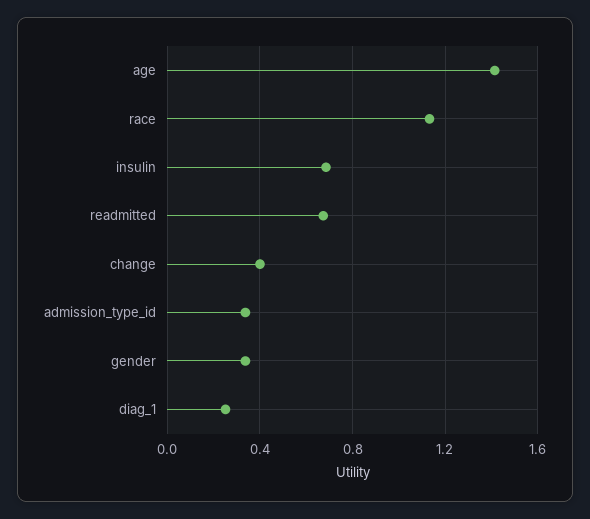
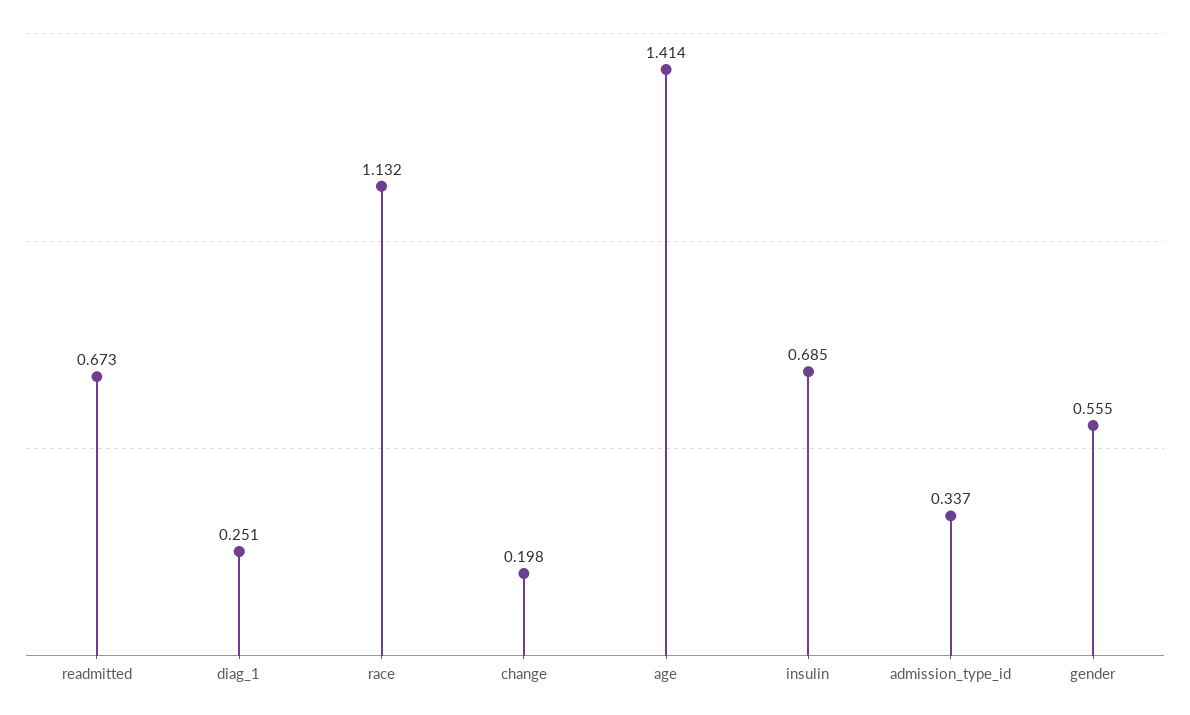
change: 0.4 -> 0.198
gender: 0.35 -> 0.555

